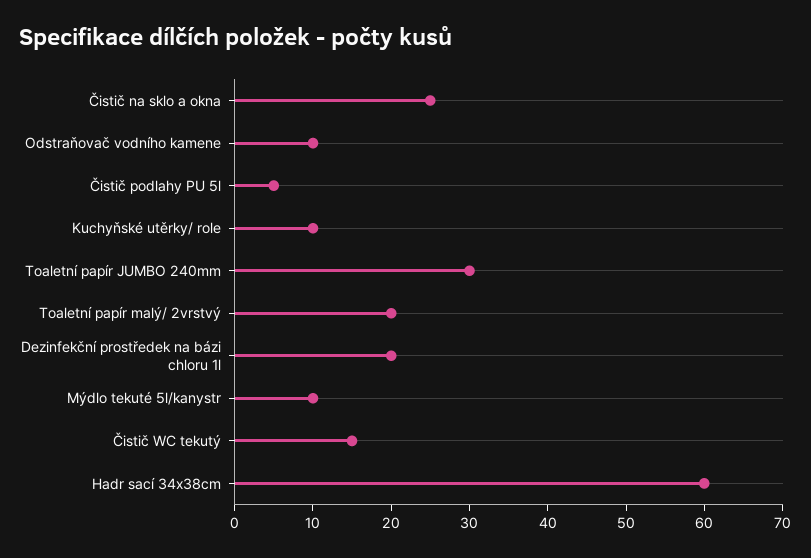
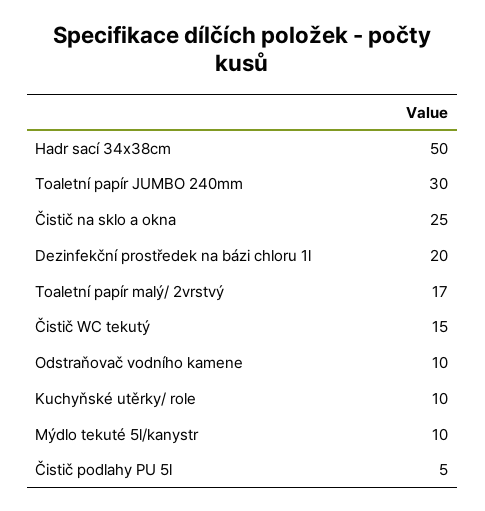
Toaletní papír malý/ 2vrstvý: 20 -> 17
Hadr sací 34x38cm: 60 -> 50

